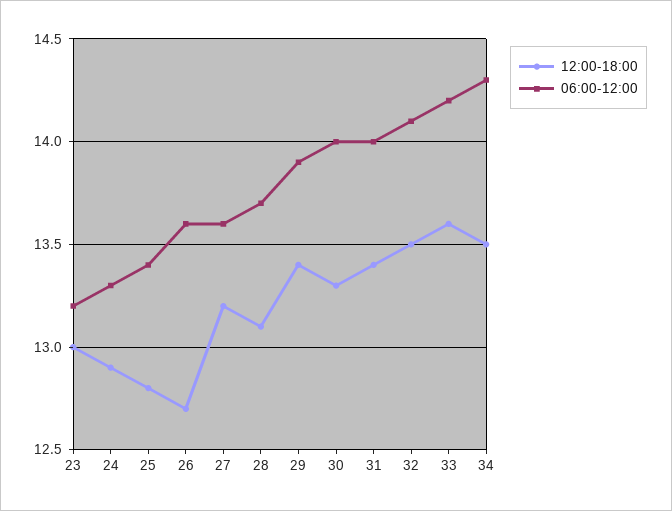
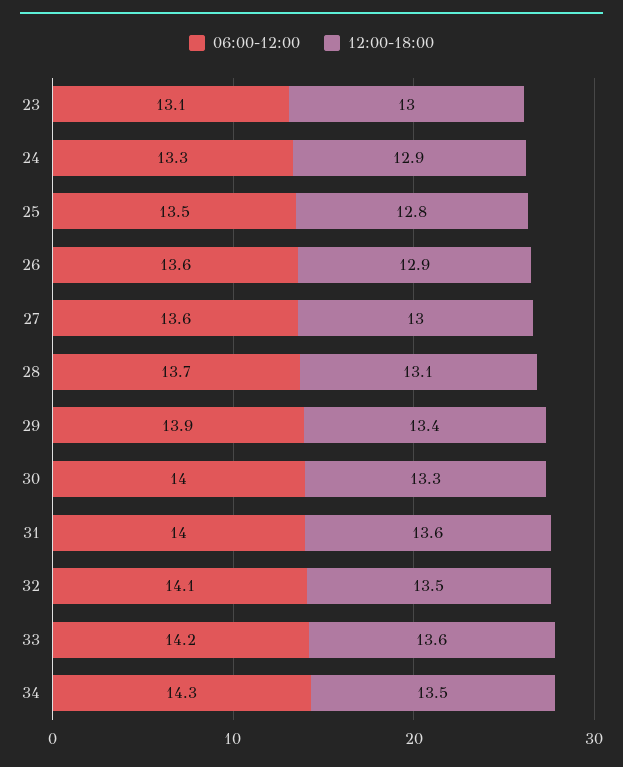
06:00-12:00, 23: 13.2 -> 13.1
06:00-12:00, 25: 13.4 -> 13.5
12:00-18:00, 26: 12.7 -> 12.9
12:00-18:00, 27: 13.2 -> 13
12:00-18:00, 31: 13.4 -> 13.6

